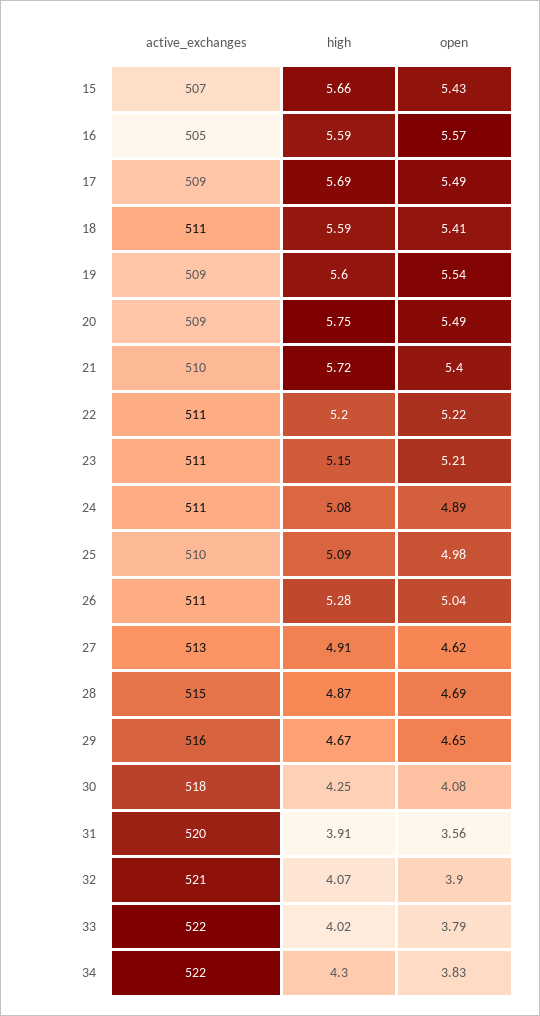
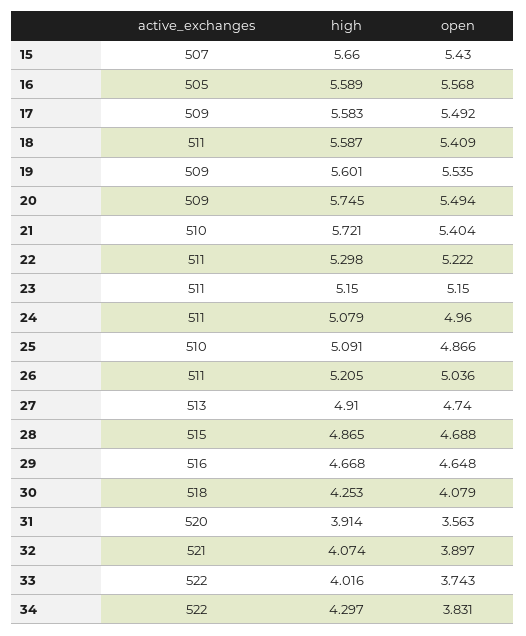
high, 17: 5.69 -> 5.583
high, 22: 5.2 -> 5.298
open, 23: 5.21 -> 5.15
open, 24: 4.89 -> 4.96
open, 25: 4.98 -> 4.866
high, 26: 5.28 -> 5.205
open, 27: 4.62 -> 4.74
open, 33: 3.79 -> 3.743

